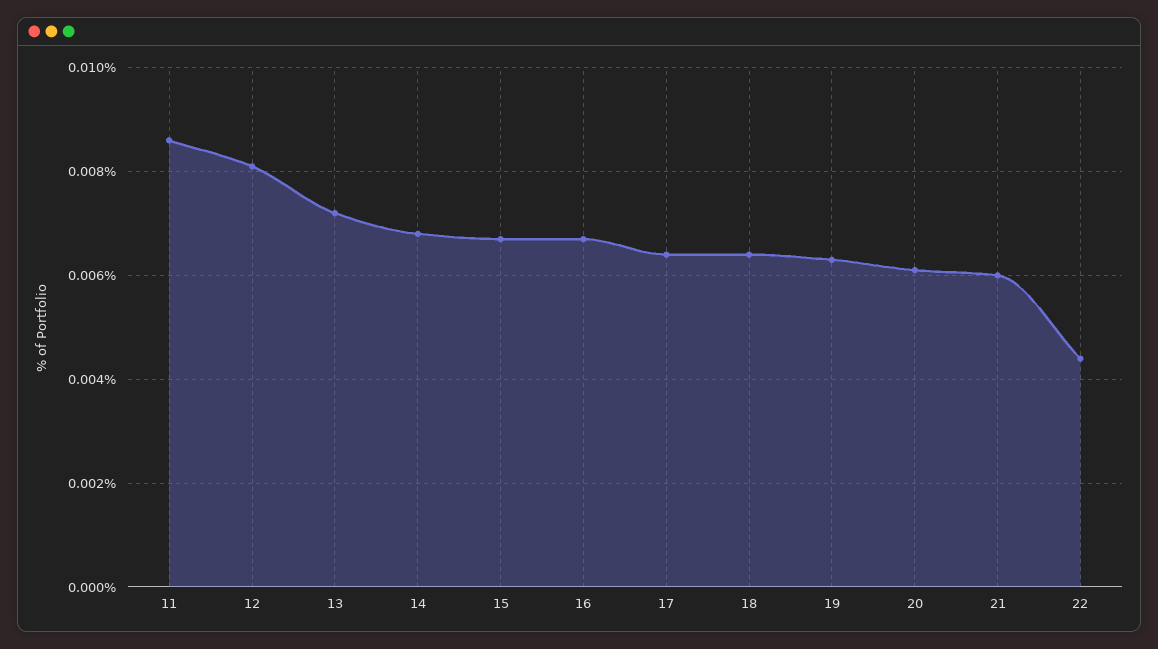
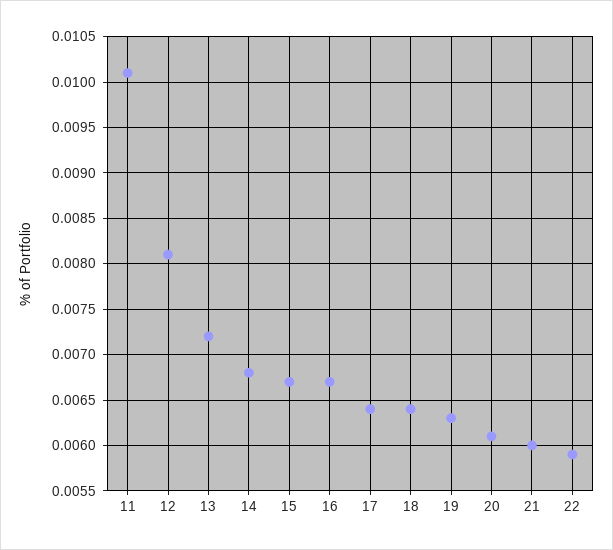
11: 0.0085 -> 0.0101
22: 0.0045 -> 0.0059

